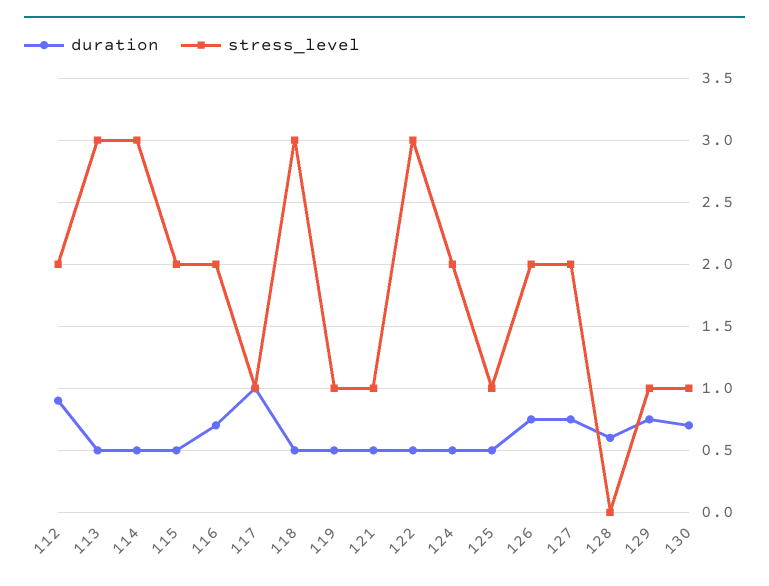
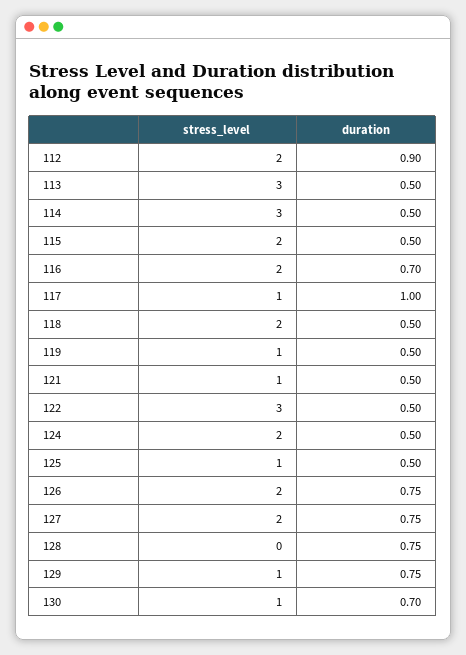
stress_level, 118: 3 -> 2
duration, 128: 0.6 -> 0.75

